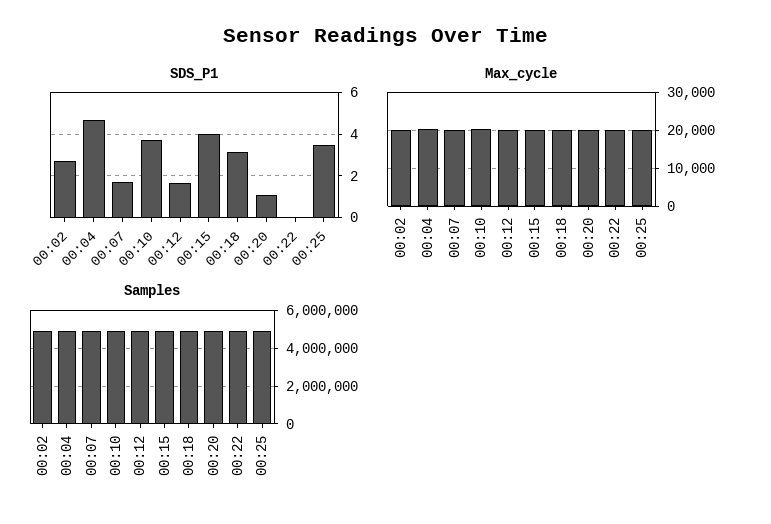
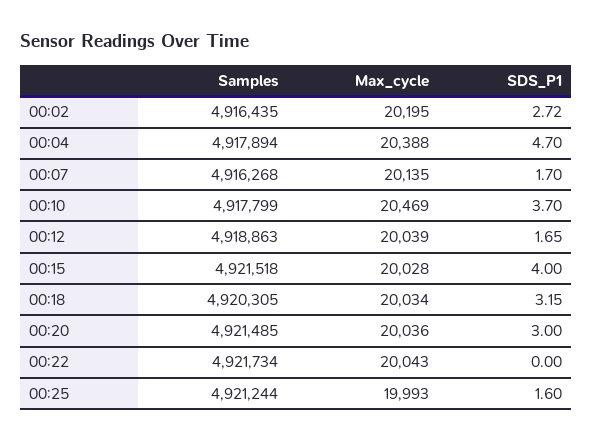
SDS_P1, 00:20: 1 -> 3
SDS_P1, 00:25: 3.5 -> 1.6

